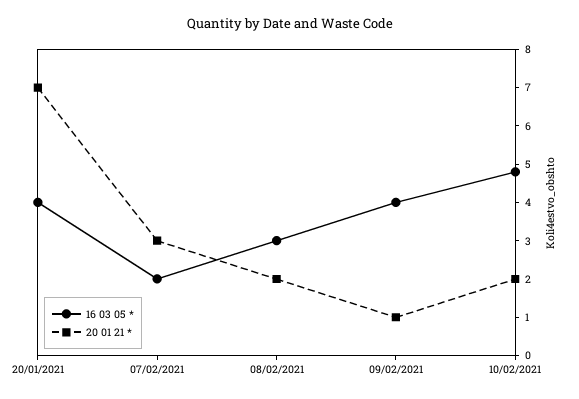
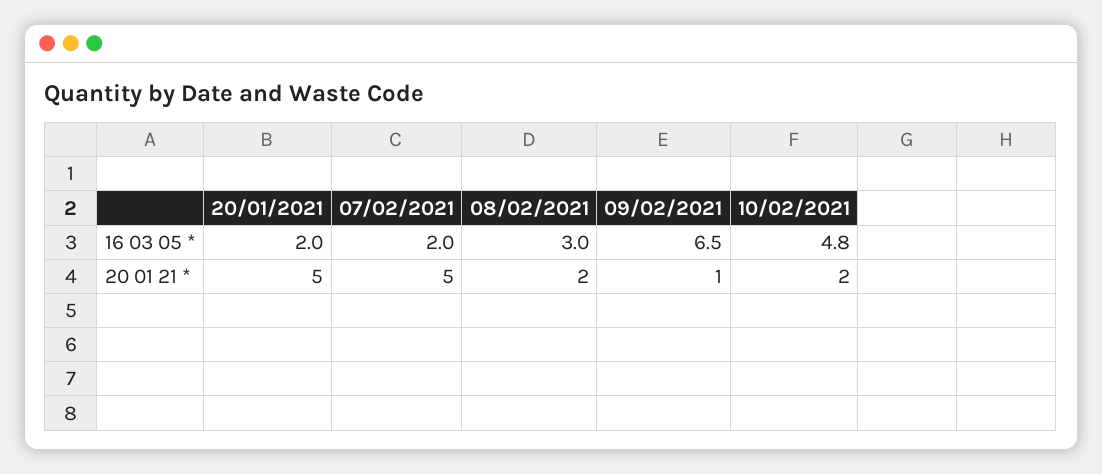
16 03 05 *, 20/01/2021: 4 -> 2
20 01 21 *, 20/01/2021: 7 -> 5
20 01 21 *, 07/02/2021: 3 -> 5
16 03 05 *, 09/02/2021: 4 -> 6.5

